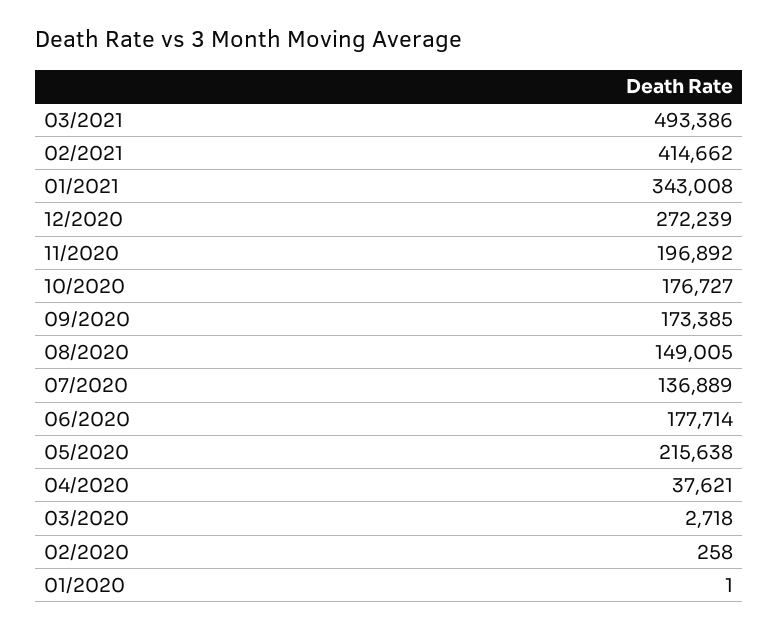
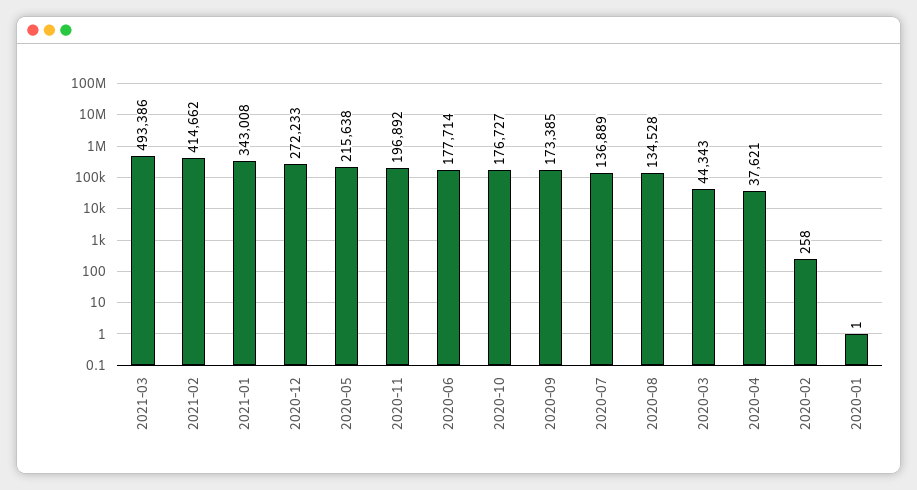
12/2020: 272239 -> 272233
08/2020: 149005 -> 134528
03/2020: 2718 -> 44343

